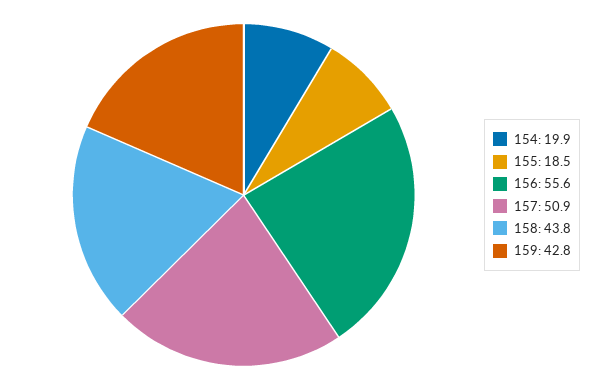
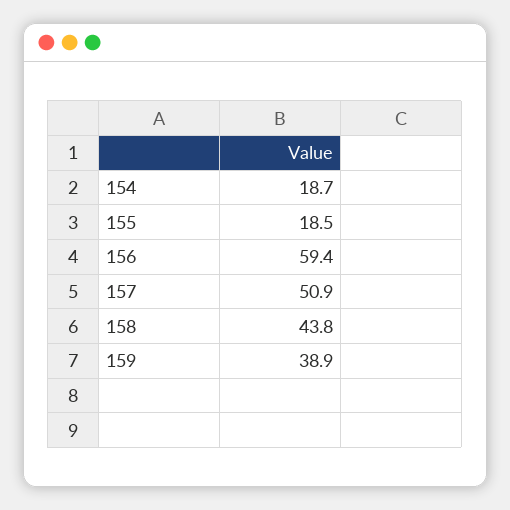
154: 19.9 -> 18.7
156: 55.6 -> 59.4
159: 42.8 -> 38.9

